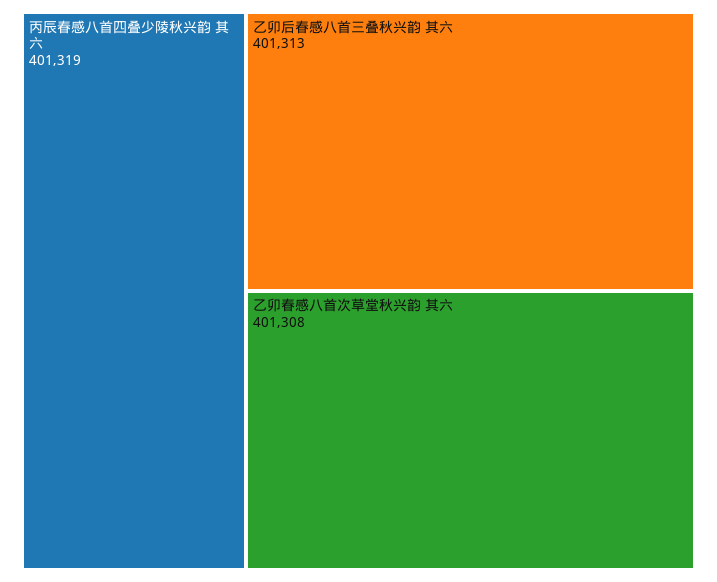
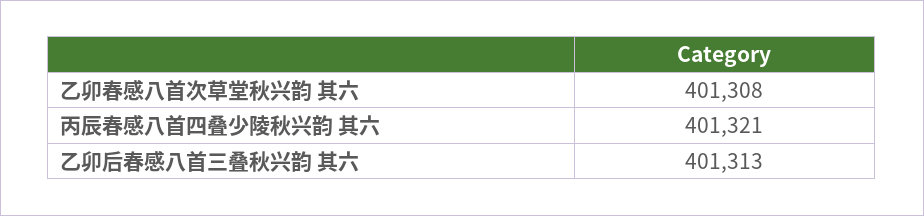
丙辰春感八首四叠少陵秋兴韵 其六: 401319 -> 401321

